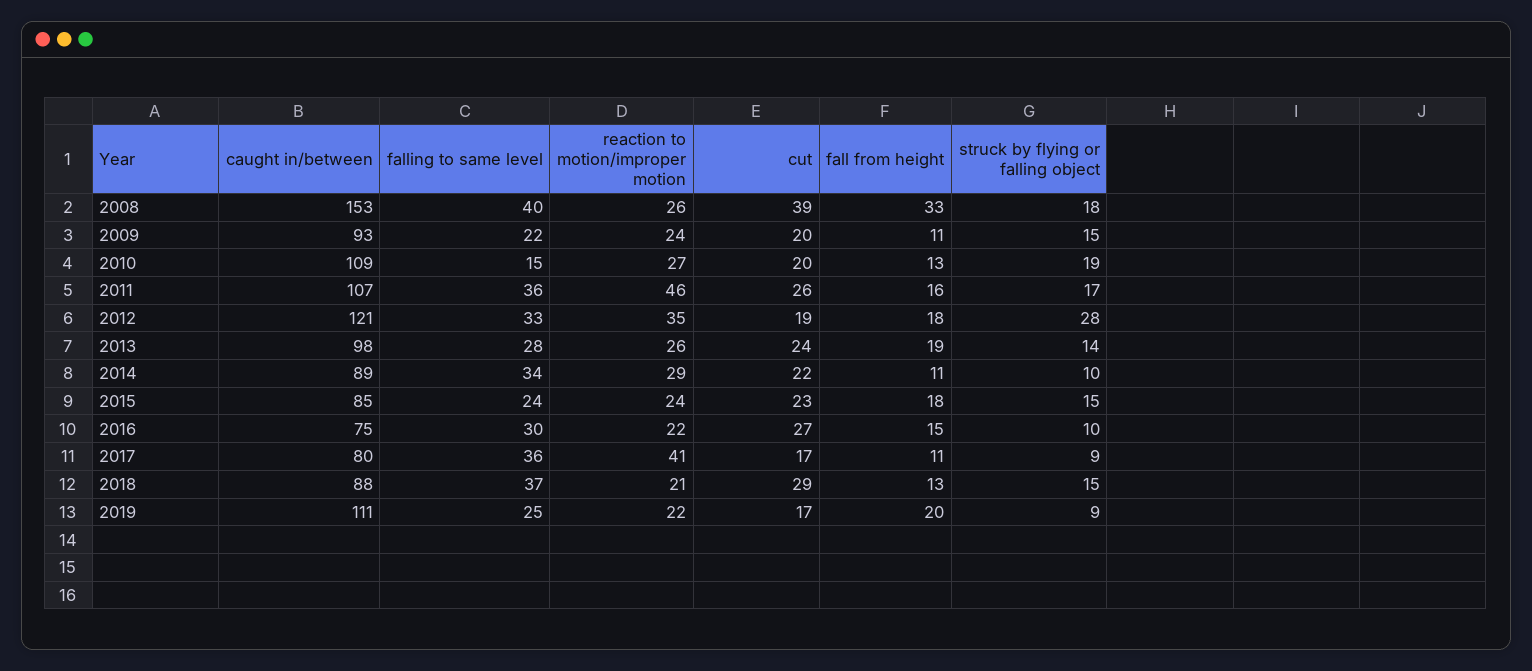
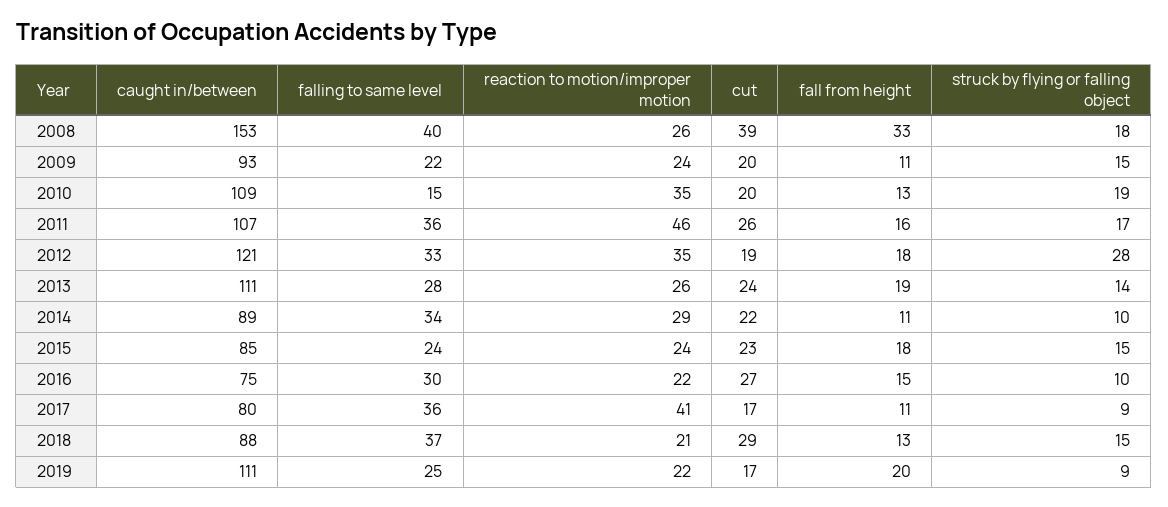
reaction to motion/improper motion, 2010: 27 -> 35
caught in/between, 2013: 98 -> 111

